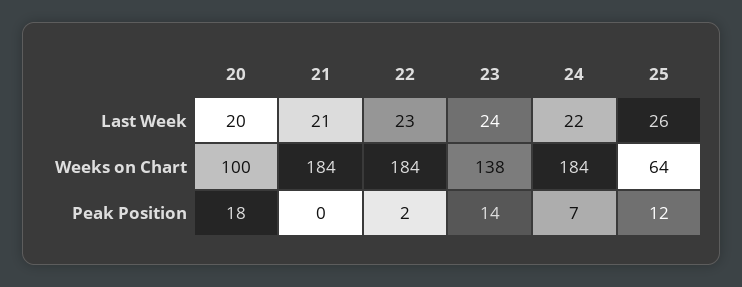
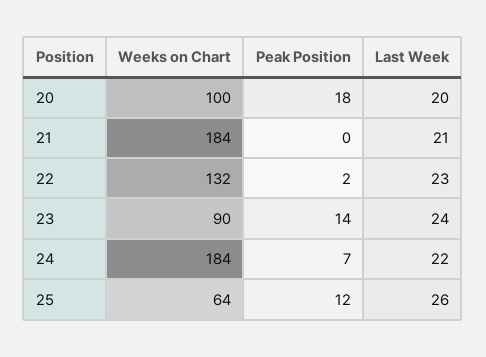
22, Weeks on Chart: 184 -> 132
23, Weeks on Chart: 138 -> 90

